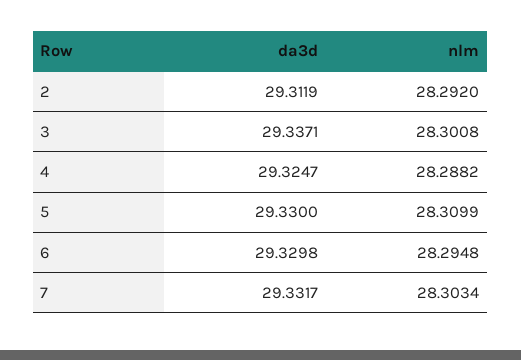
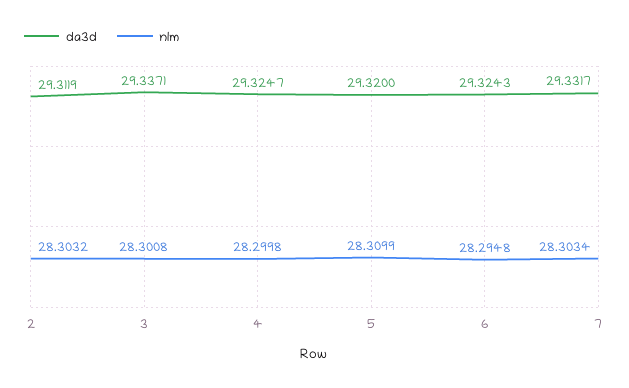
nlm, 2: 28.292 -> 28.3032
nlm, 4: 28.2882 -> 28.2998
da3d, 5: 29.33 -> 29.32
da3d, 6: 29.3298 -> 29.3243

